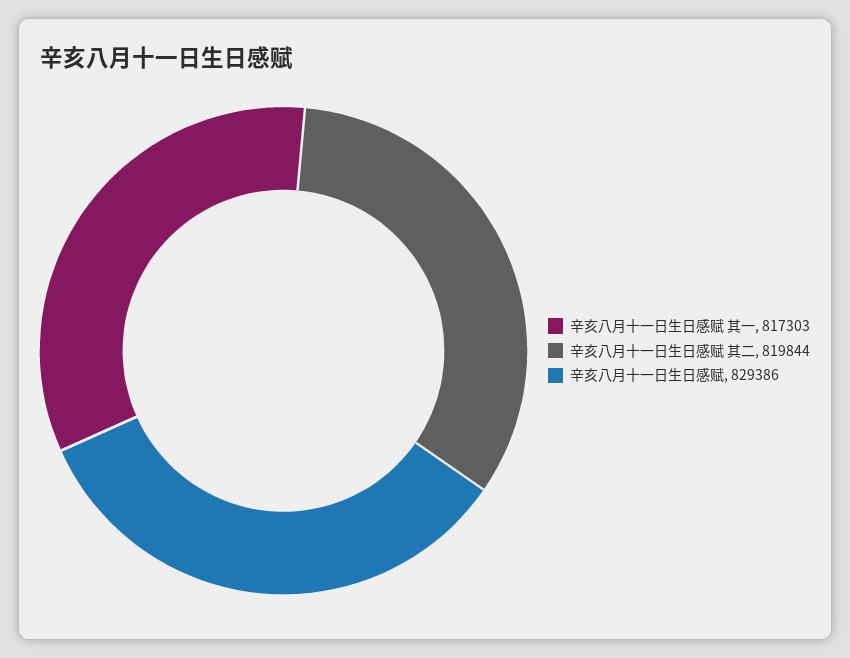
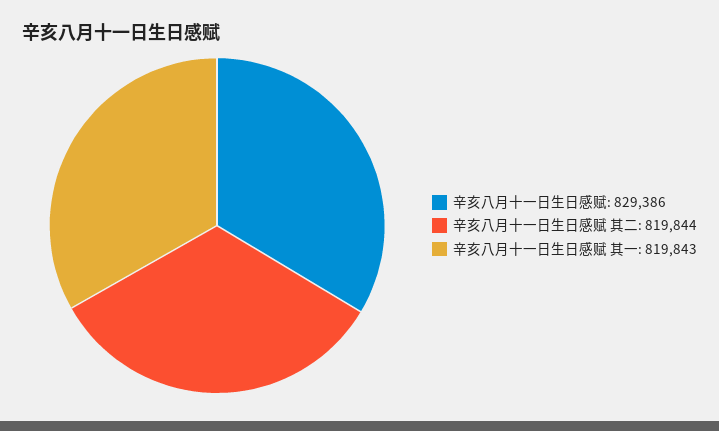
辛亥八月十一日生日感赋 其一: 817303 -> 819843

